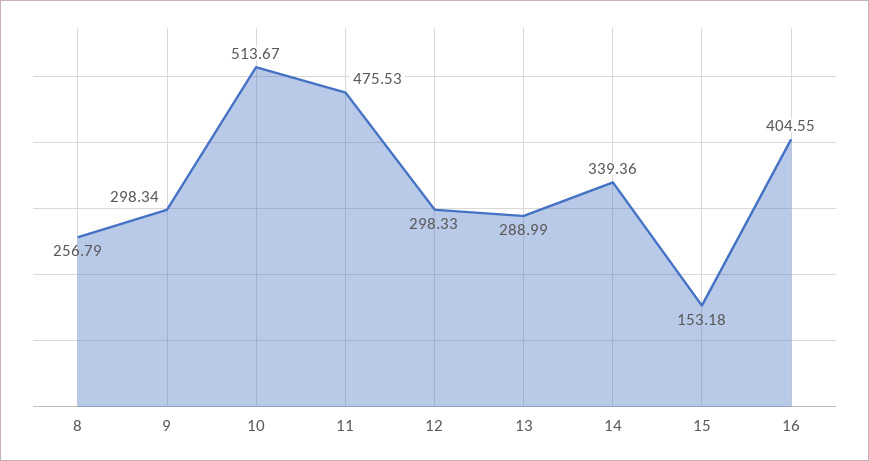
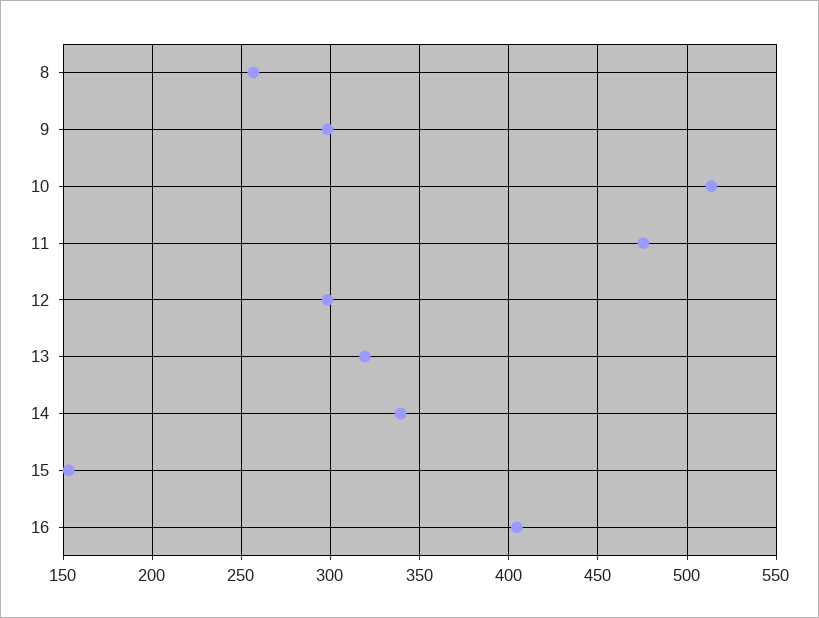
13: 288.99 -> 320

